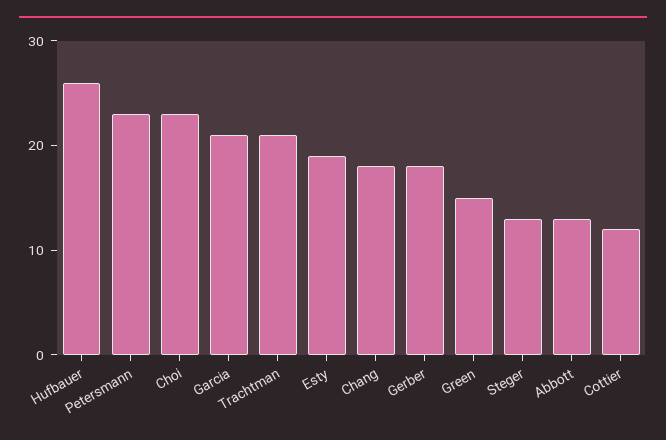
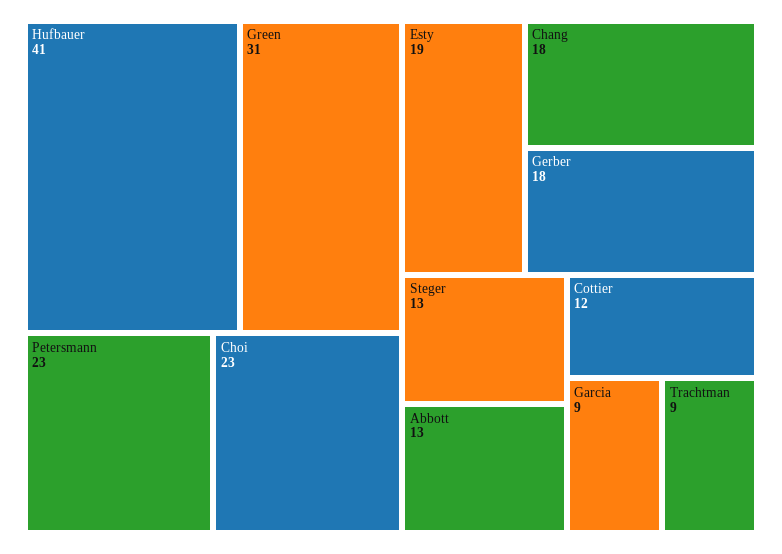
Hufbauer: 26 -> 41
Garcia: 21 -> 9
Trachtman: 21 -> 9
Green: 15 -> 31

